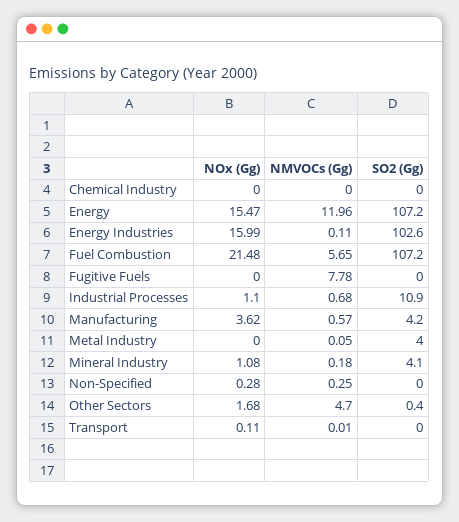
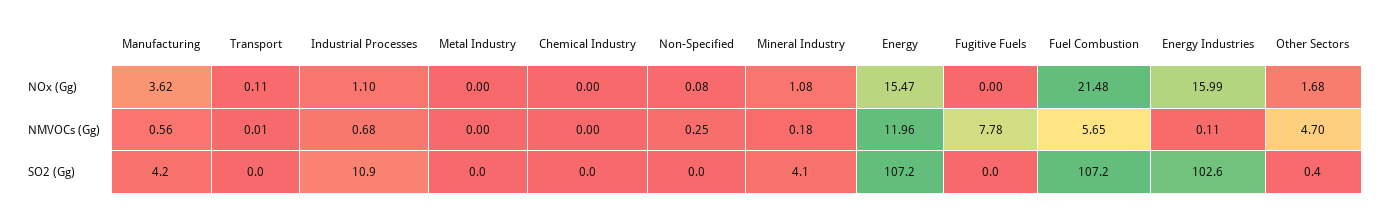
NMVOCs (Gg), Manufacturing: 0.57 -> 0.56
NMVOCs (Gg), Metal Industry: 0.05 -> 0
SO2 (Gg), Metal Industry: 4 -> 0
NOx (Gg), Non-Specified: 0.28 -> 0.08

